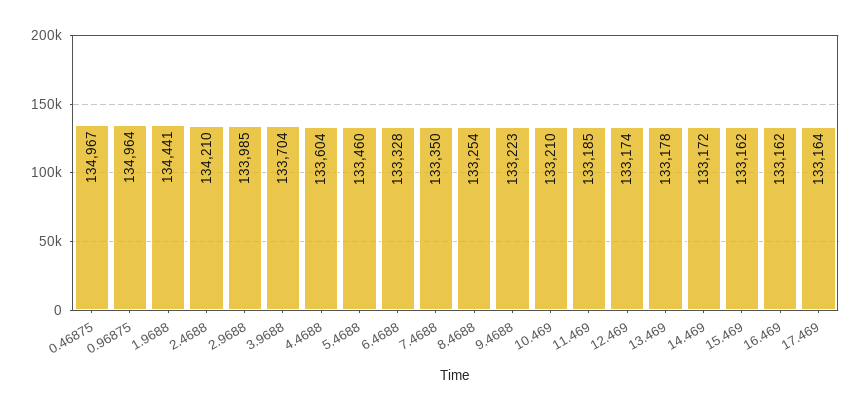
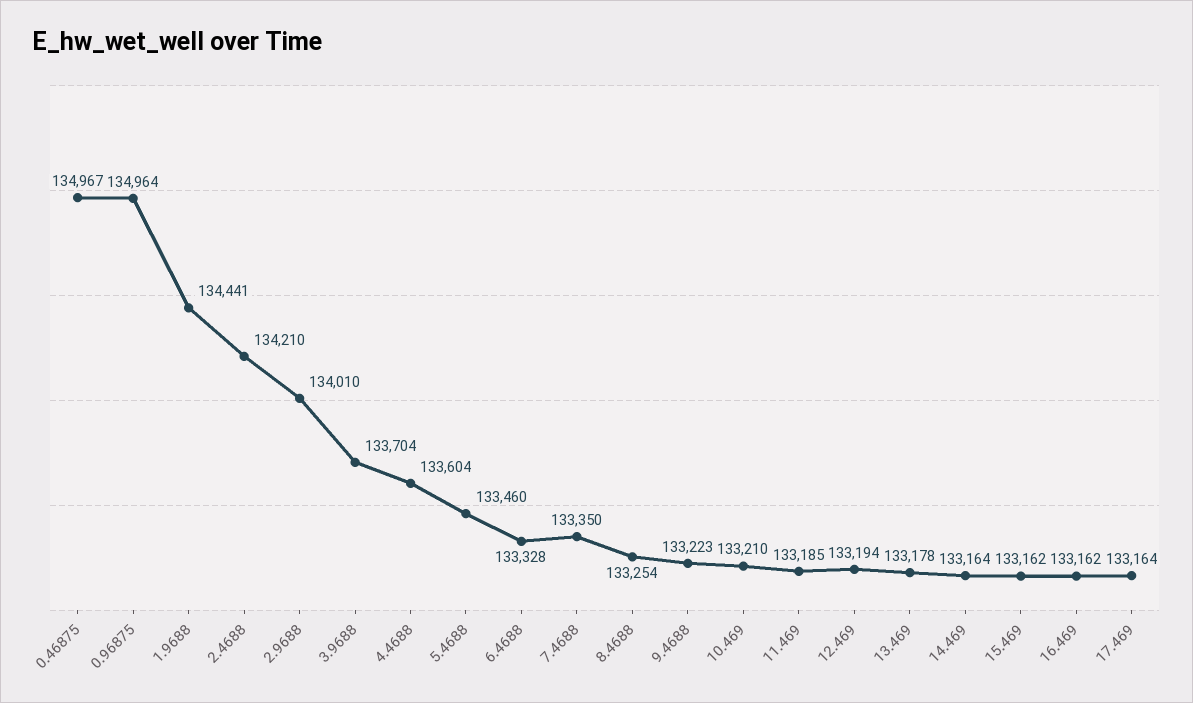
2.9688: 133985 -> 134010
12.469: 133174 -> 133194
14.469: 133172 -> 133164

